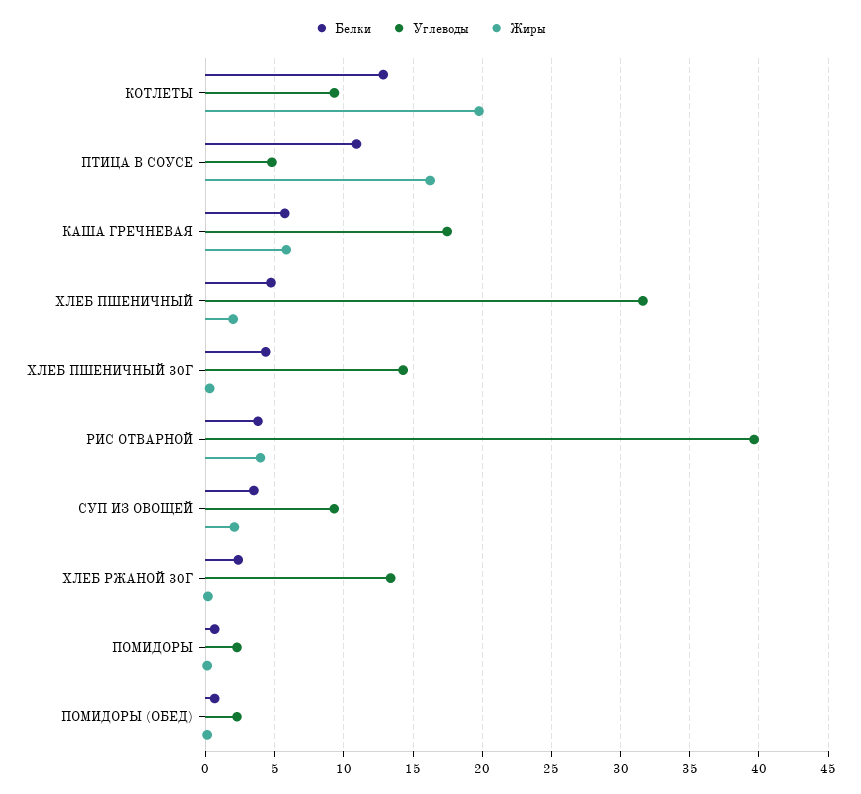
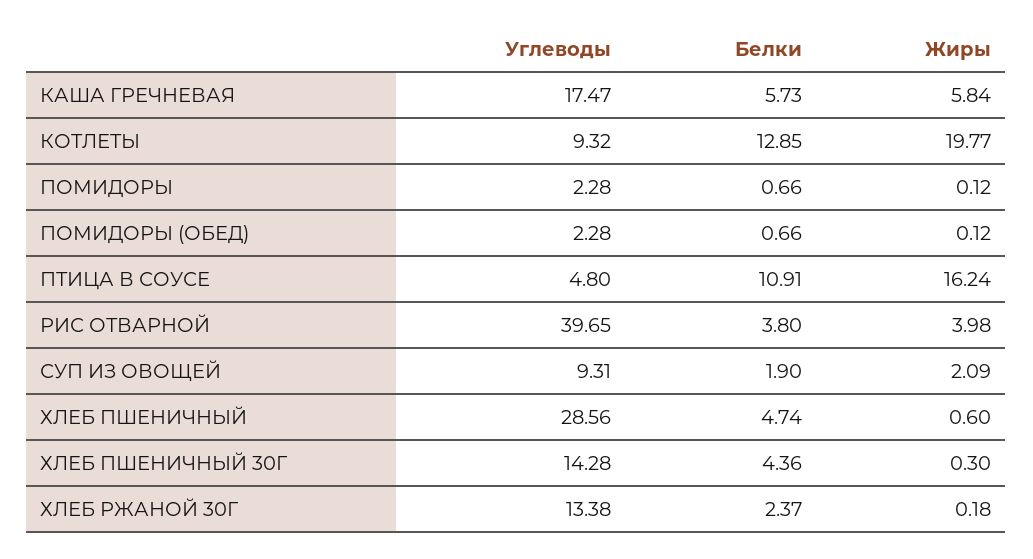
Углеводы, ХЛЕБ ПШЕНИЧНЫЙ: 31.5 -> 28.56
Жиры, ХЛЕБ ПШЕНИЧНЫЙ: 2 -> 0.6
Белки, СУП ИЗ ОВОЩЕЙ: 3.5 -> 1.9

